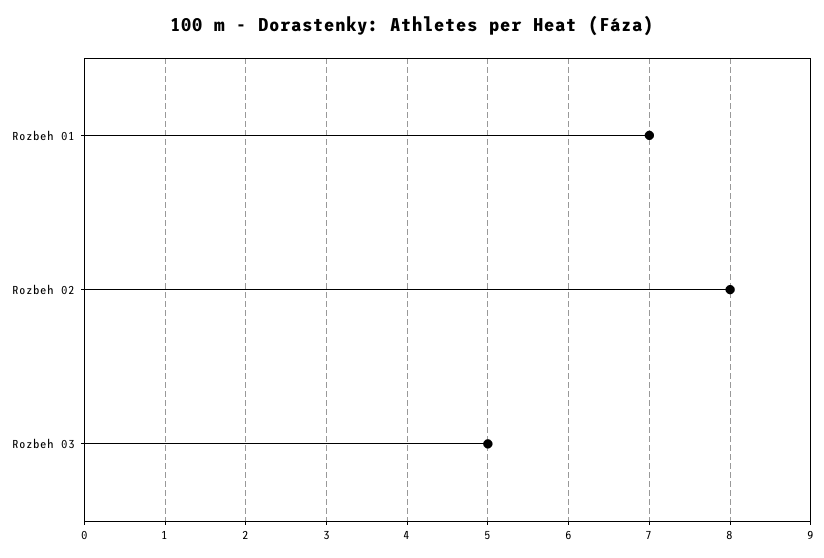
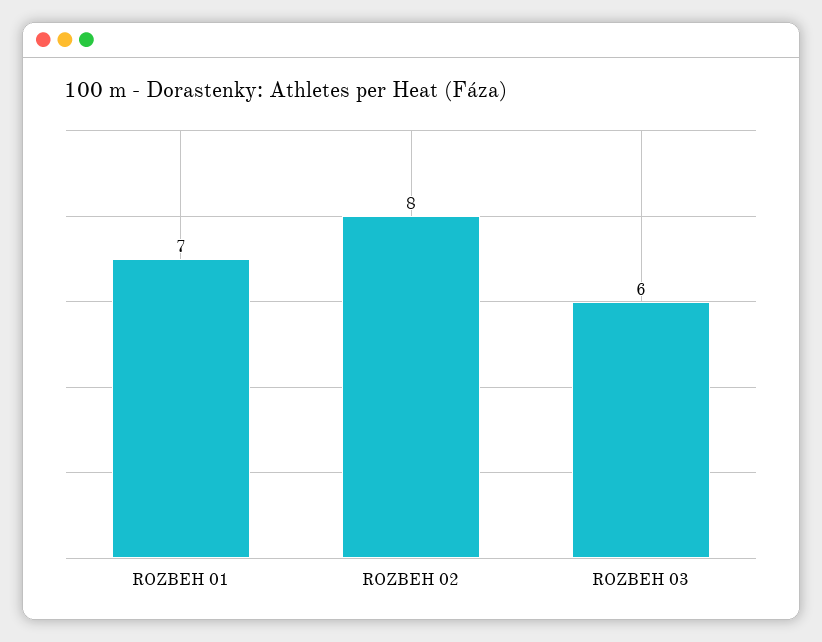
Rozbeh 03: 5 -> 6

